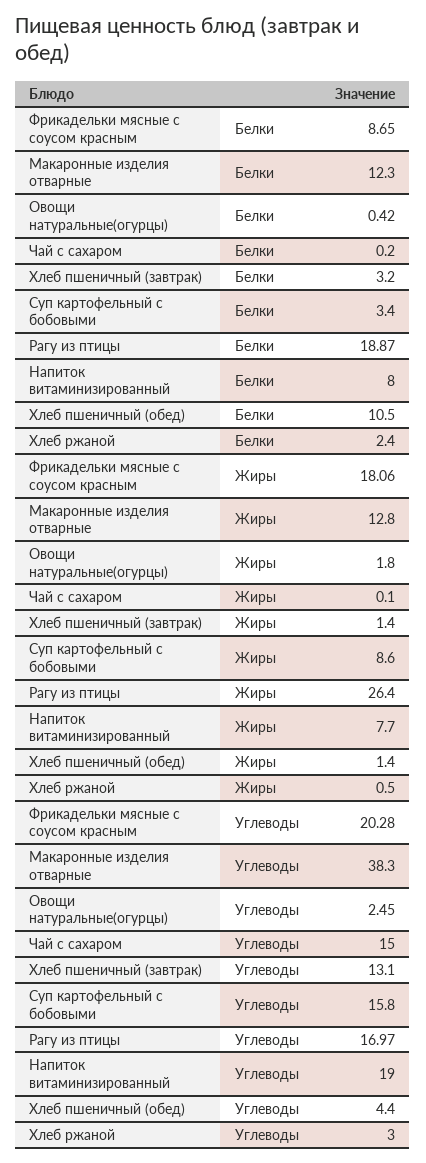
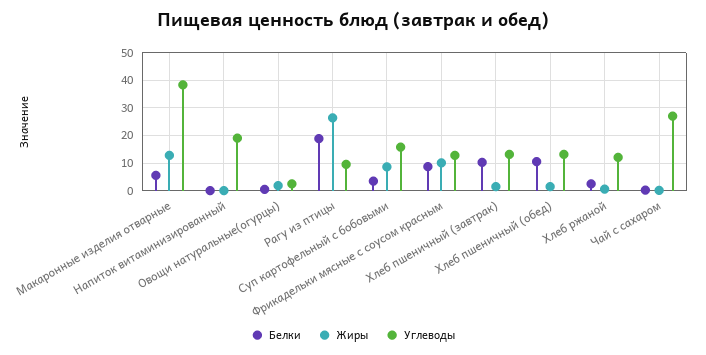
Белки, Макаронные изделия отварные: 12.3 -> 5
Белки, Хлеб пшеничный (завтрак): 3.2 -> 10
Белки, Напиток витаминизированный: 8 -> 0
Жиры, Фрикадельки мясные с соусом красным: 18.06 -> 10
Жиры, Напиток витаминизированный: 7.7 -> 0
Углеводы, Фрикадельки мясные с соусом красным: 20.28 -> 12.5
Углеводы, Чай с сахаром: 15 -> 27.5
Углеводы, Рагу из птицы: 16.97 -> 10
Углеводы, Хлеб пшеничный (обед): 4.4 -> 12.5
Углеводы, Хлеб ржаной: 3 -> 12.5

